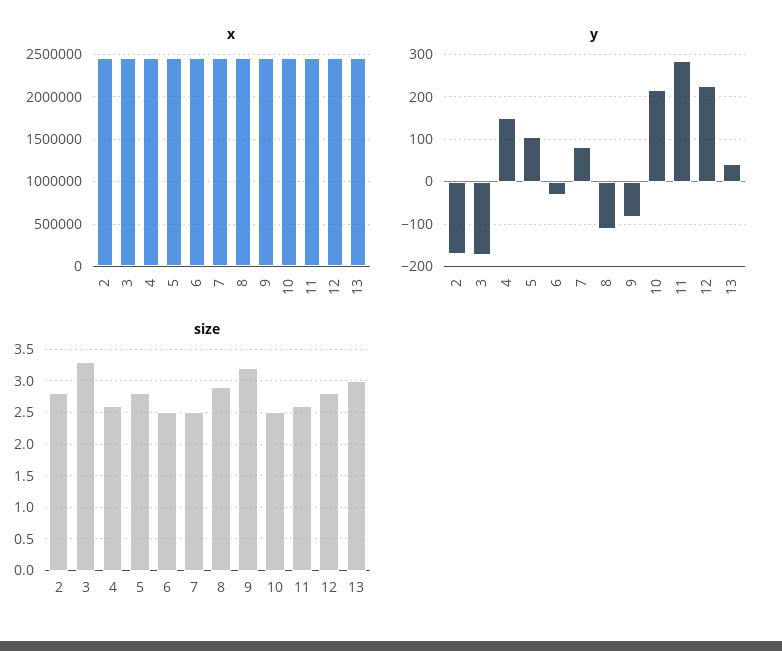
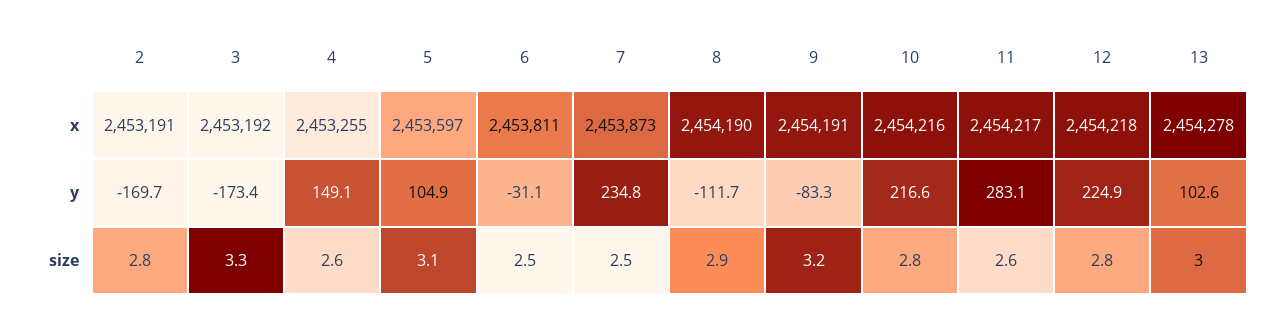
y, 7: 80 -> 234.8
y, 13: 40 -> 102.6
size, 5: 2.8 -> 3.1
size, 10: 2.5 -> 2.8

